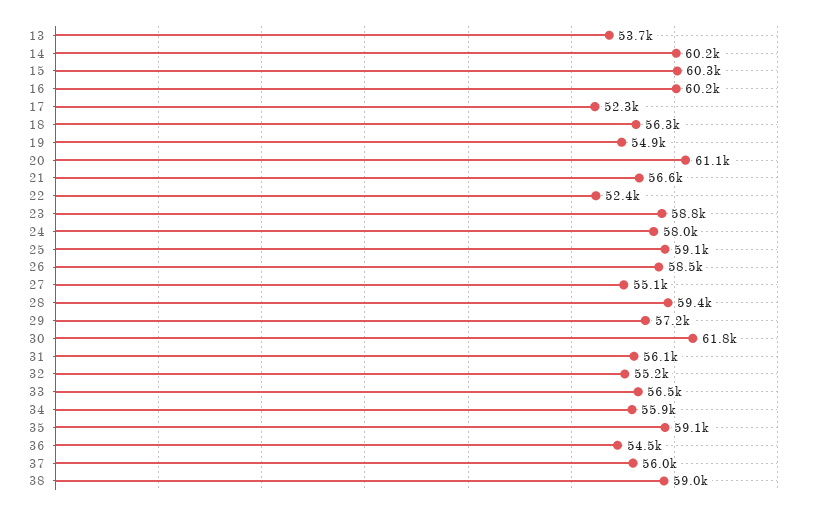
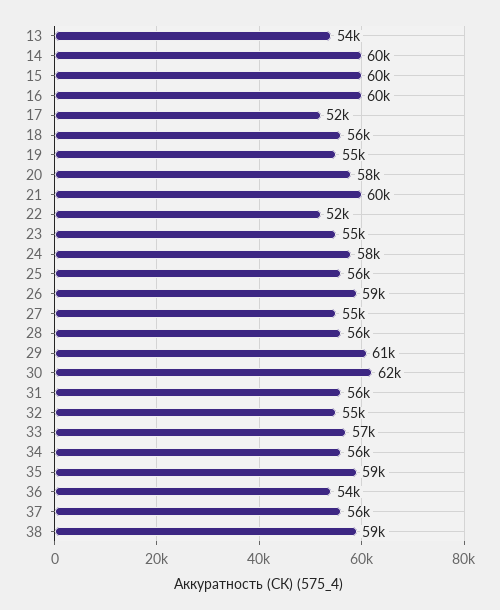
20: 61100 -> 58000
21: 56600 -> 60000
23: 58800 -> 55000
25: 59100 -> 56000
28: 59400 -> 56000
29: 57200 -> 61000

